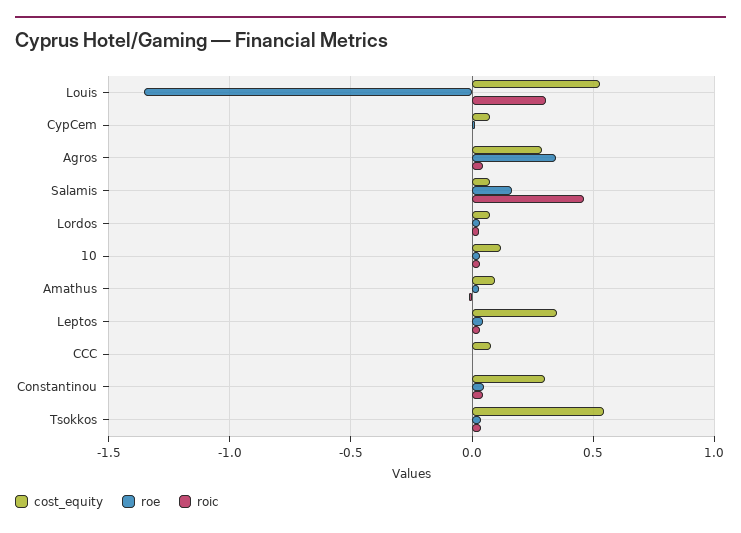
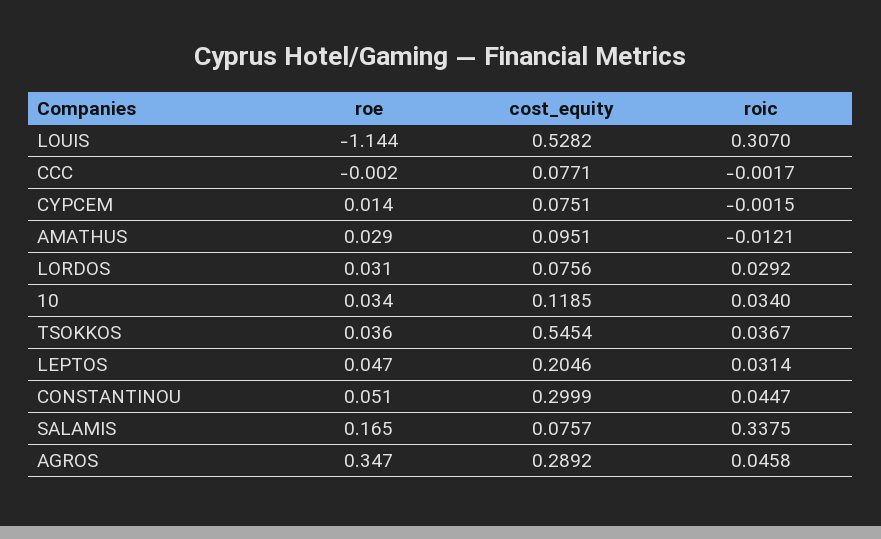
roe, Louis: -1.35 -> -1.144
roic, Salamis: 0.45 -> 0.3375
cost_equity, Leptos: 0.35 -> 0.2046

